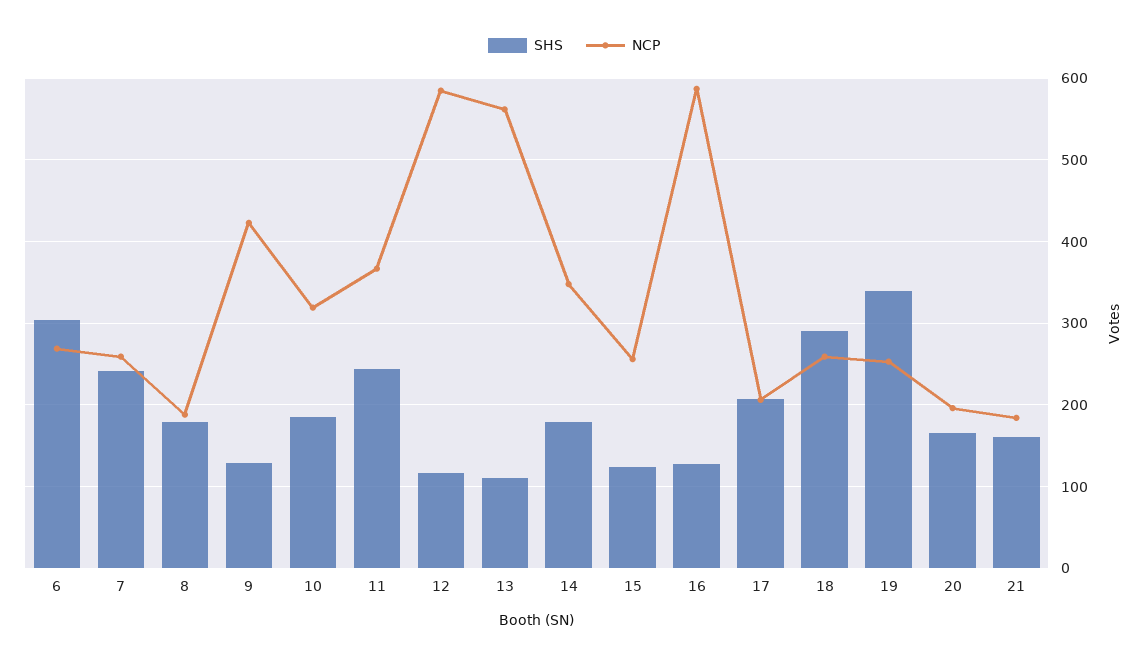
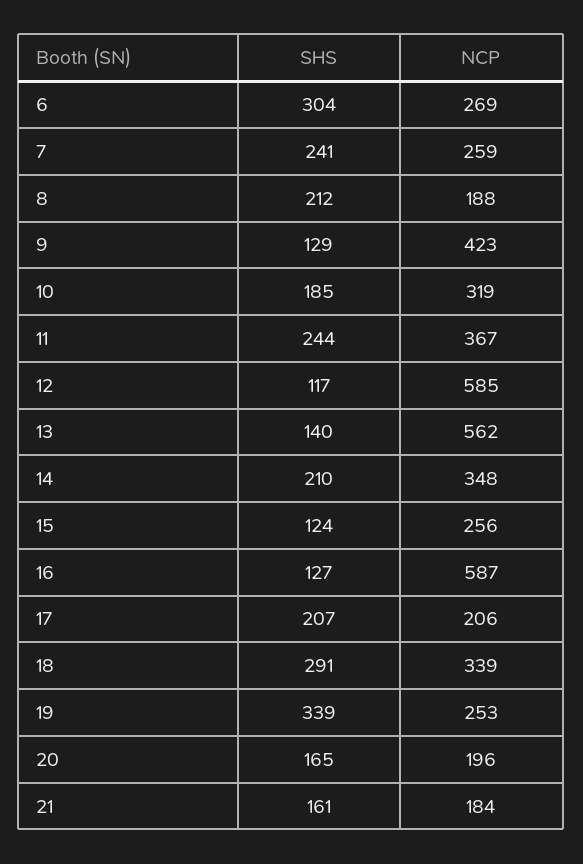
SHS, 8: 180 -> 212
SHS, 13: 110 -> 140
SHS, 14: 180 -> 210
NCP, 18: 260 -> 339

